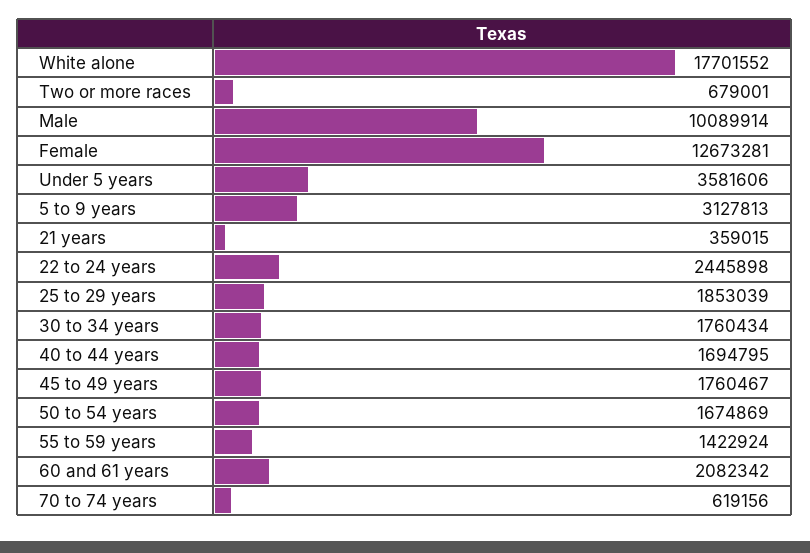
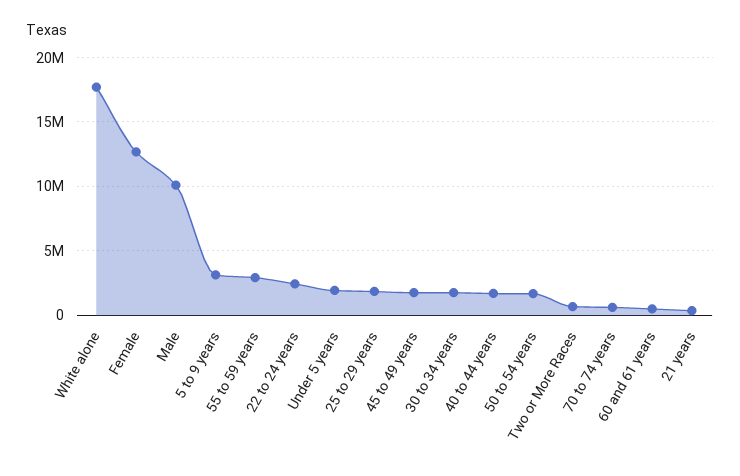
Under 5 years: 3581606 -> 2000000
55 to 59 years: 1422924 -> 3000000
60 and 61 years: 2082342 -> 500000

